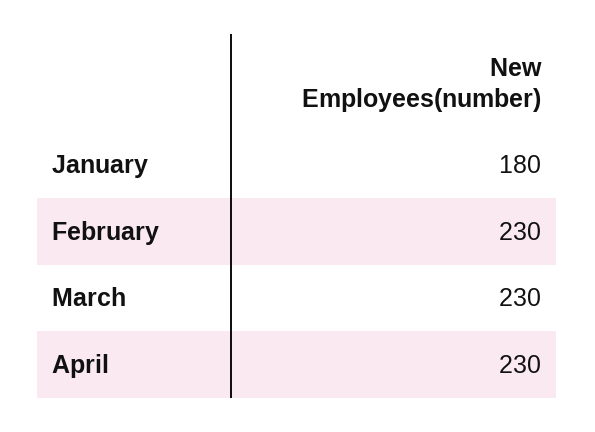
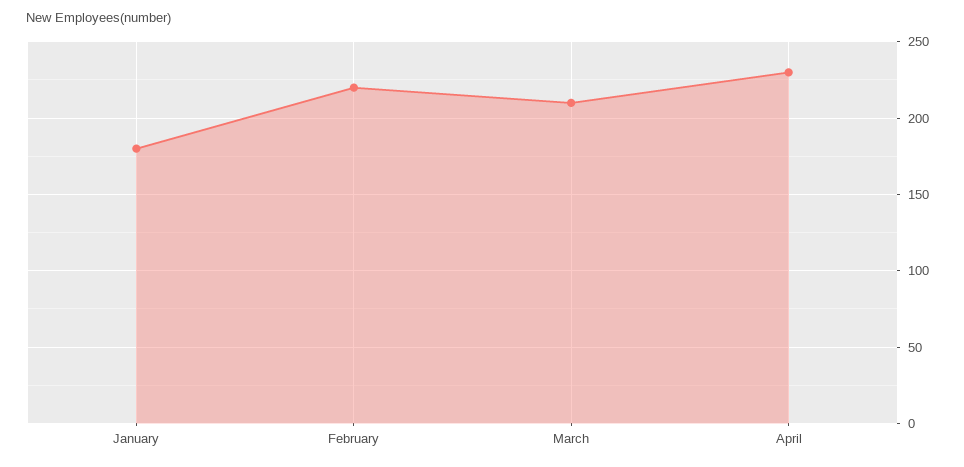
February: 230 -> 220
March: 230 -> 210

